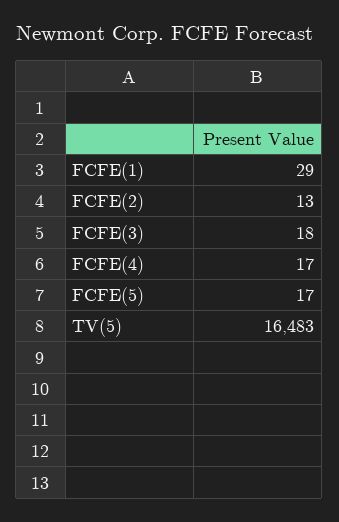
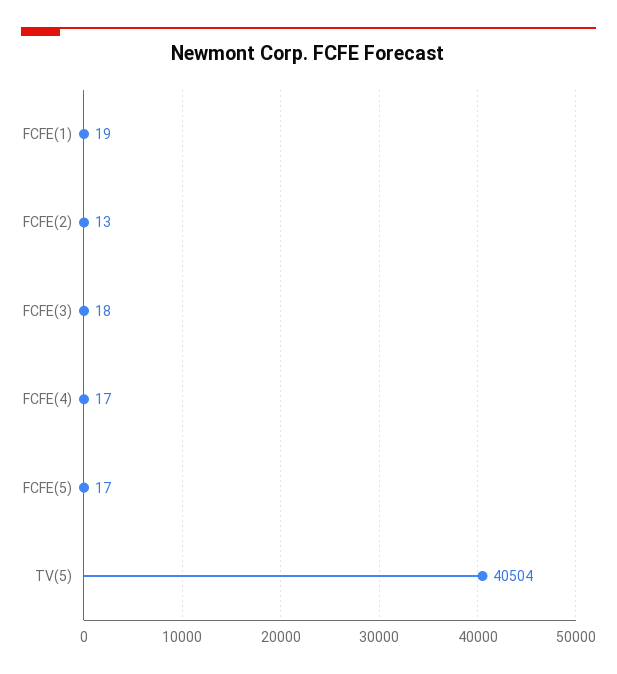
FCFE(1): 29 -> 19
TV(5): 16483 -> 40504

